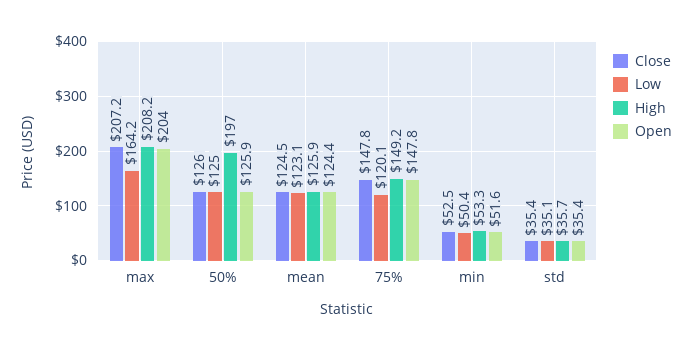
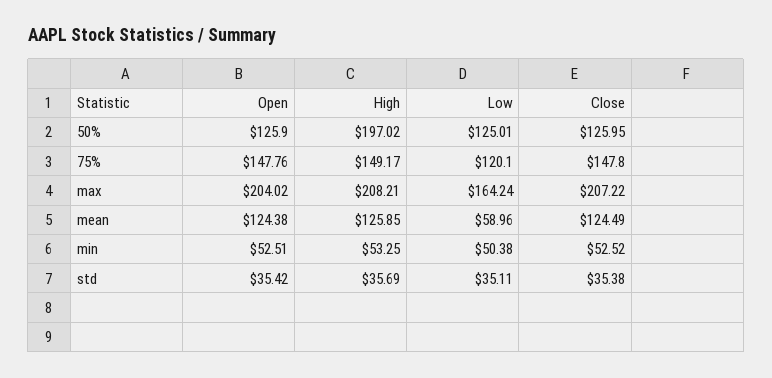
Low, mean: 123.1 -> 58.96
Open, min: 51.6 -> 52.51

